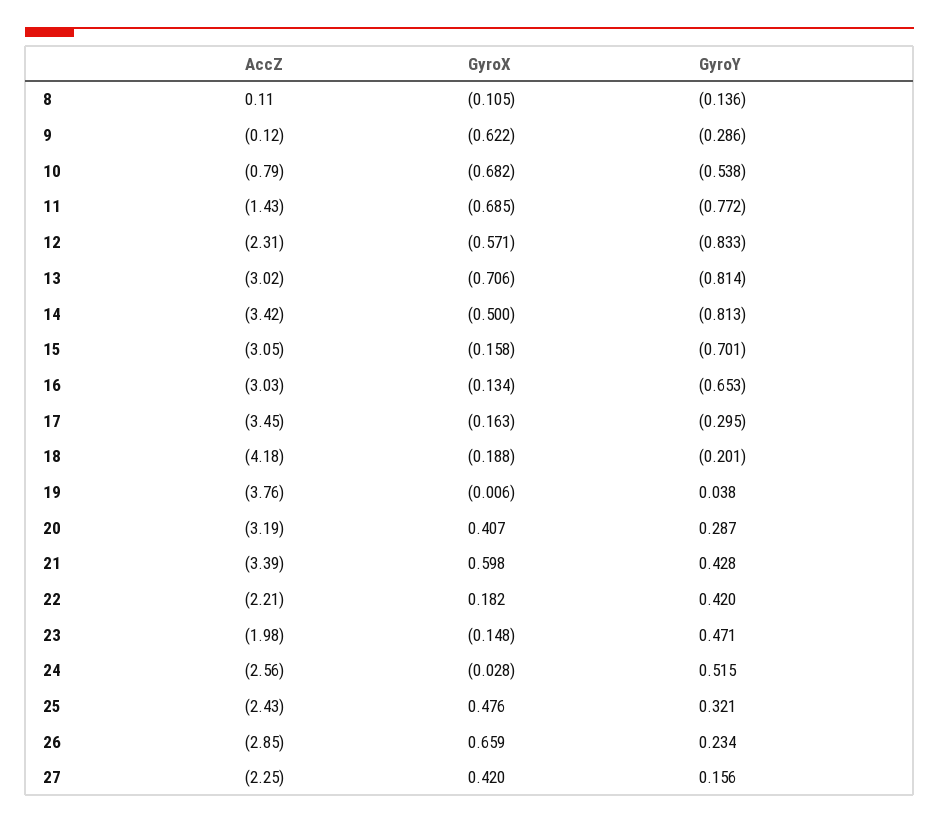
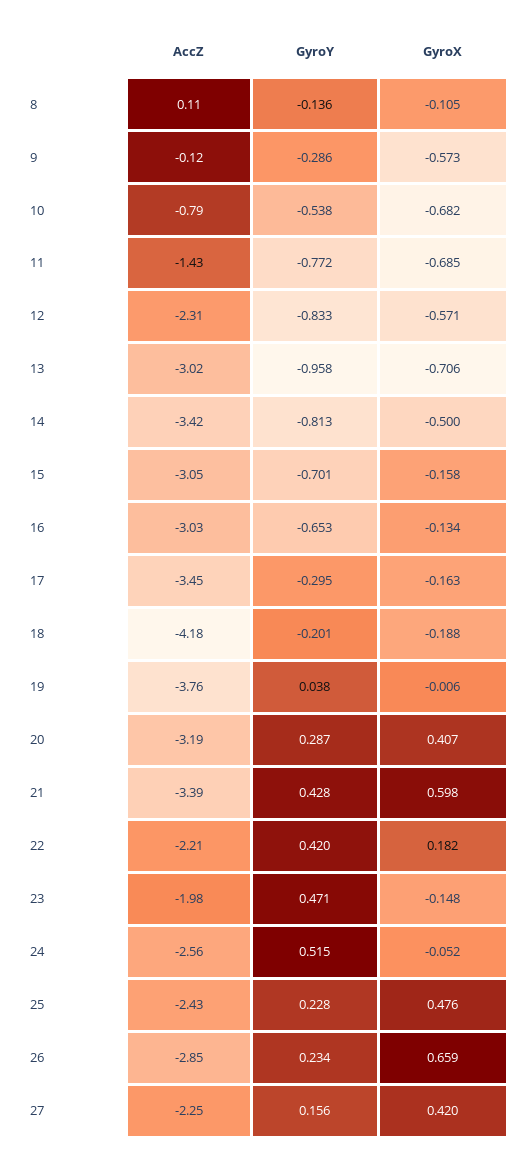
GyroX, 9: -0.622 -> -0.573
GyroY, 13: -0.814 -> -0.958
GyroX, 24: -0.028 -> -0.052
GyroY, 25: 0.321 -> 0.228

